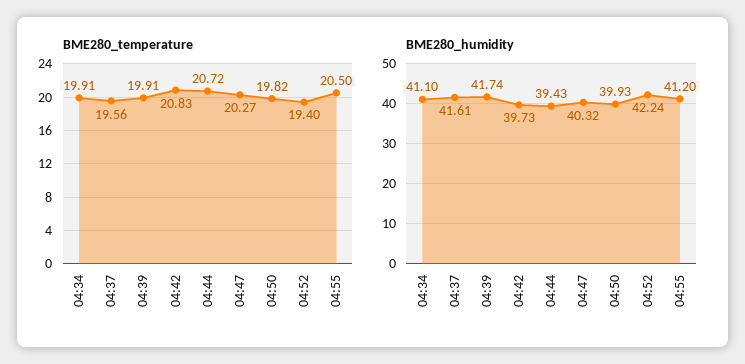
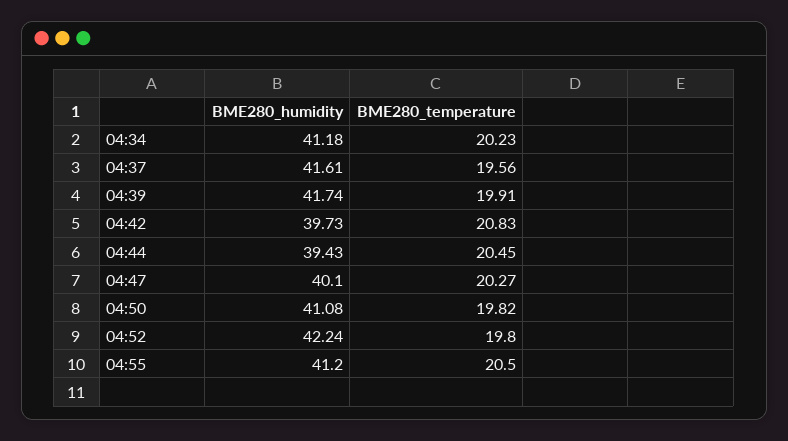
BME280_temperature, 04:34: 19.91 -> 20.23
BME280_temperature, 04:44: 20.72 -> 20.45
BME280_temperature, 04:52: 19.4 -> 19.8
BME280_humidity, 04:34: 41.1 -> 41.18
BME280_humidity, 04:47: 40.32 -> 40.1
BME280_humidity, 04:50: 39.93 -> 41.08

